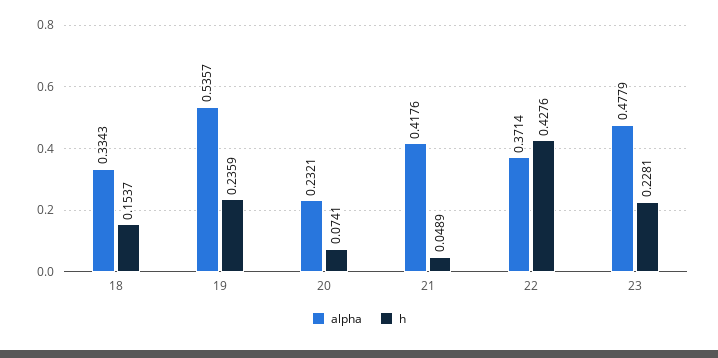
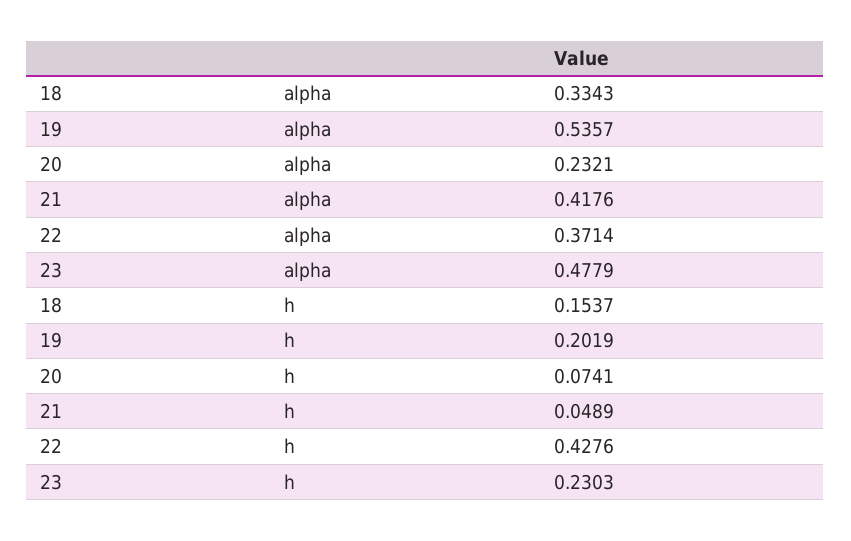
h, 19: 0.2359 -> 0.2019
h, 23: 0.2281 -> 0.2303

